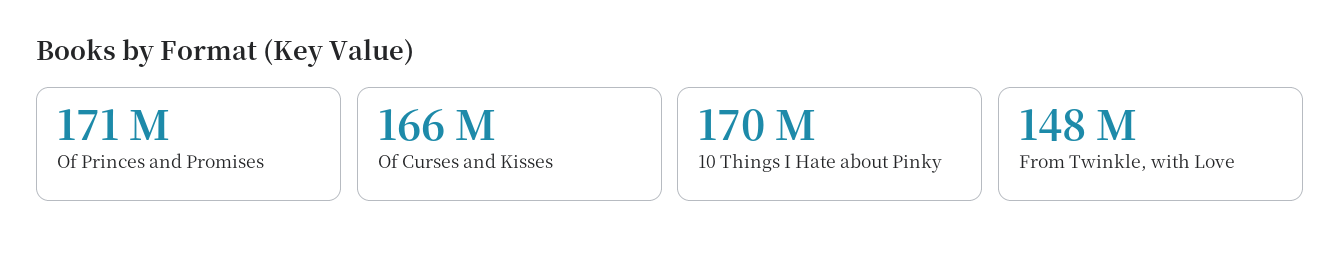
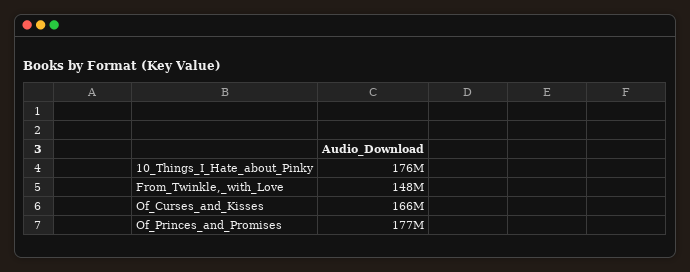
Of Princes and Promises: 171000000 -> 177000000
10 Things I Hate about Pinky: 170000000 -> 176000000

